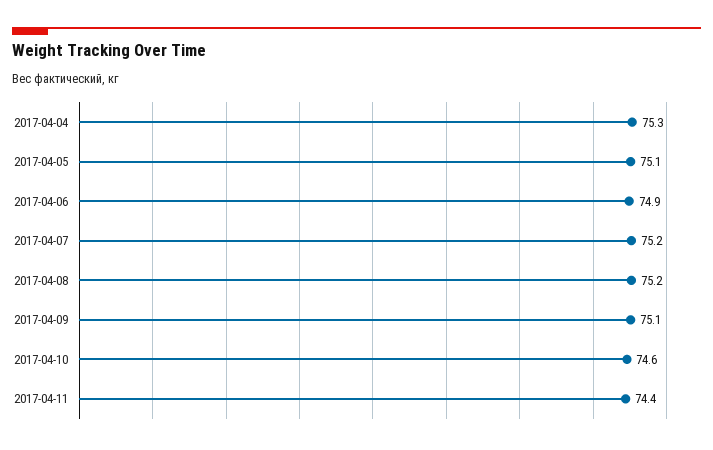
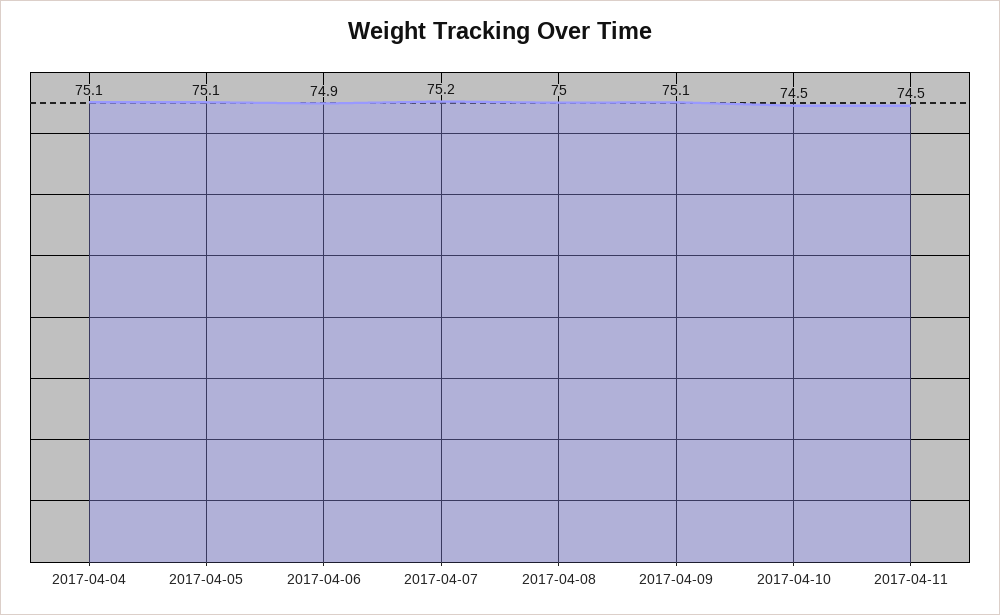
2017-04-04: 75.3 -> 75.1
2017-04-08: 75.2 -> 75
2017-04-10: 74.6 -> 74.5
2017-04-11: 74.4 -> 74.5

